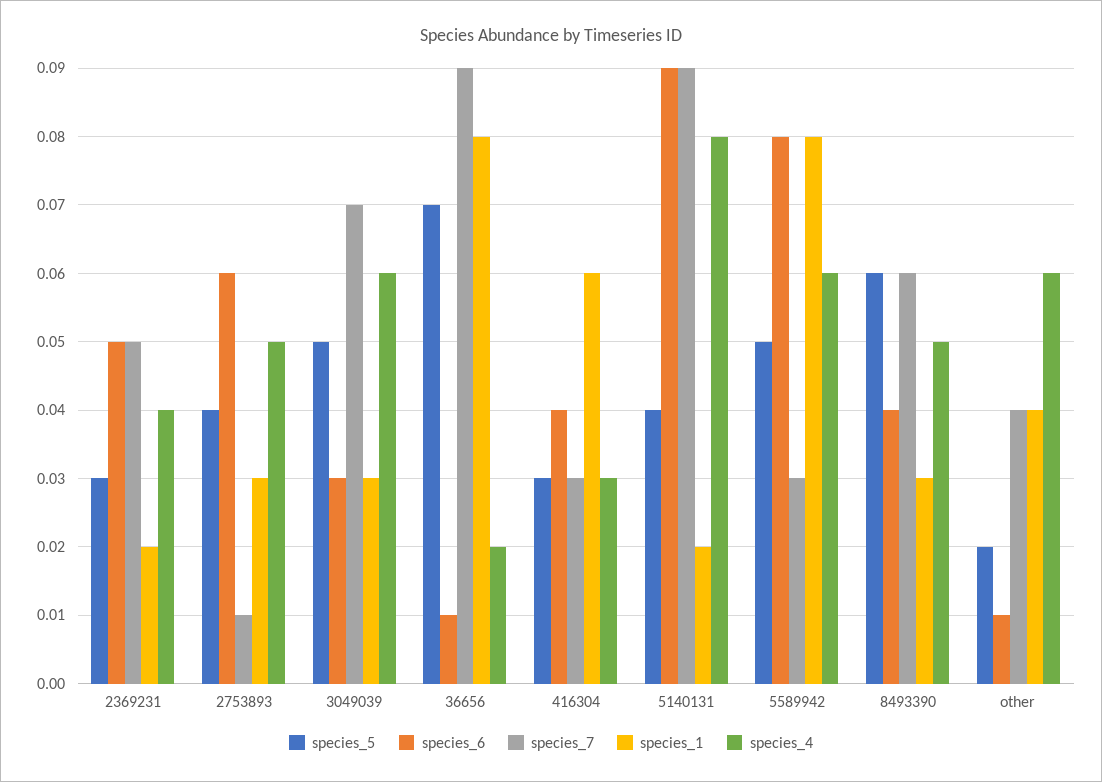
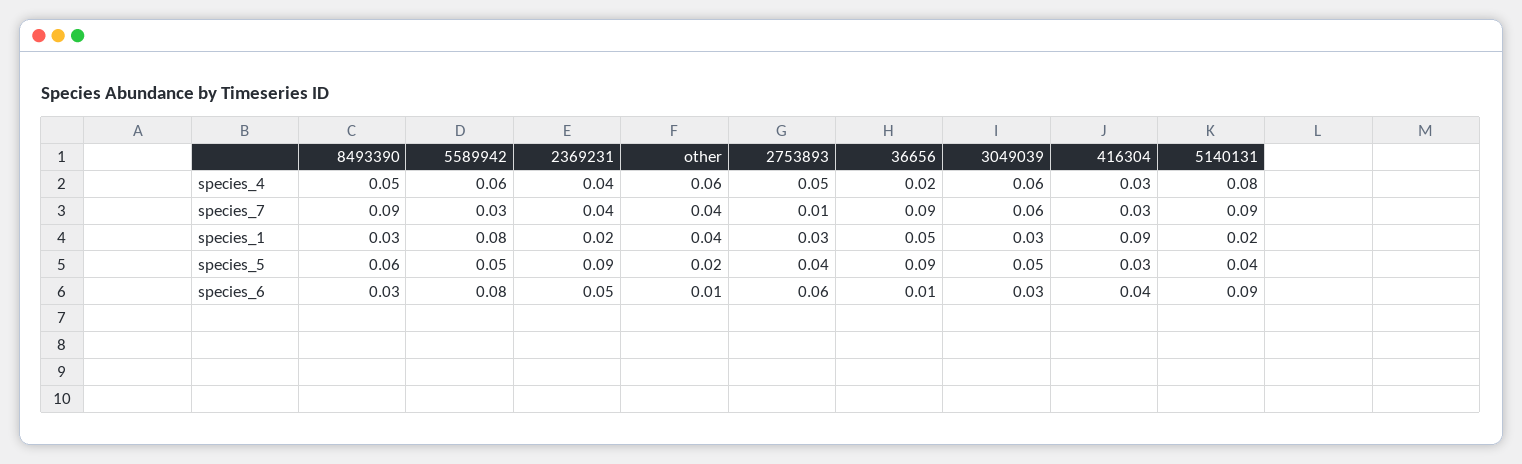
species_5, 2369231: 0.03 -> 0.09
species_7, 2369231: 0.05 -> 0.04
species_7, 3049039: 0.07 -> 0.06
species_5, 36656: 0.07 -> 0.09
species_1, 36656: 0.08 -> 0.05
species_1, 416304: 0.06 -> 0.09
species_6, 8493390: 0.04 -> 0.03
species_7, 8493390: 0.06 -> 0.09

